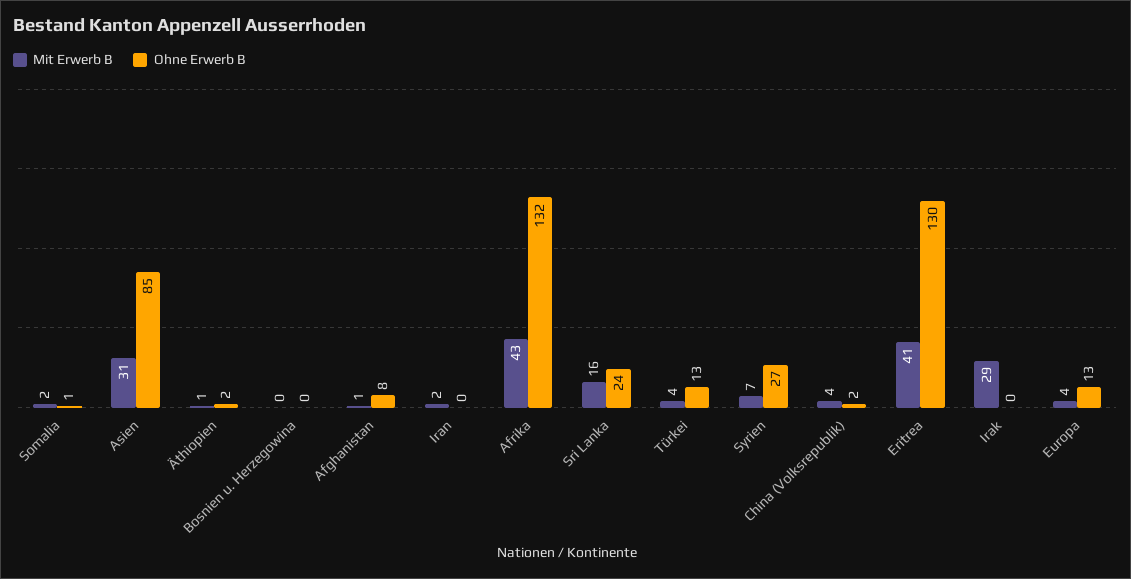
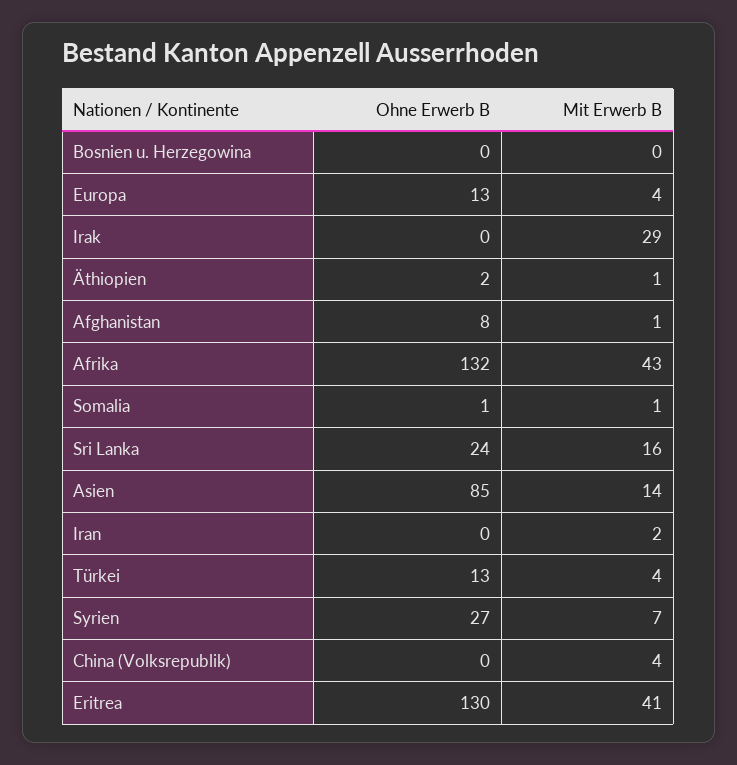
Mit Erwerb B, Somalia: 2 -> 1
Mit Erwerb B, Asien: 31 -> 14
Ohne Erwerb B, China (Volksrepublik): 2 -> 0

